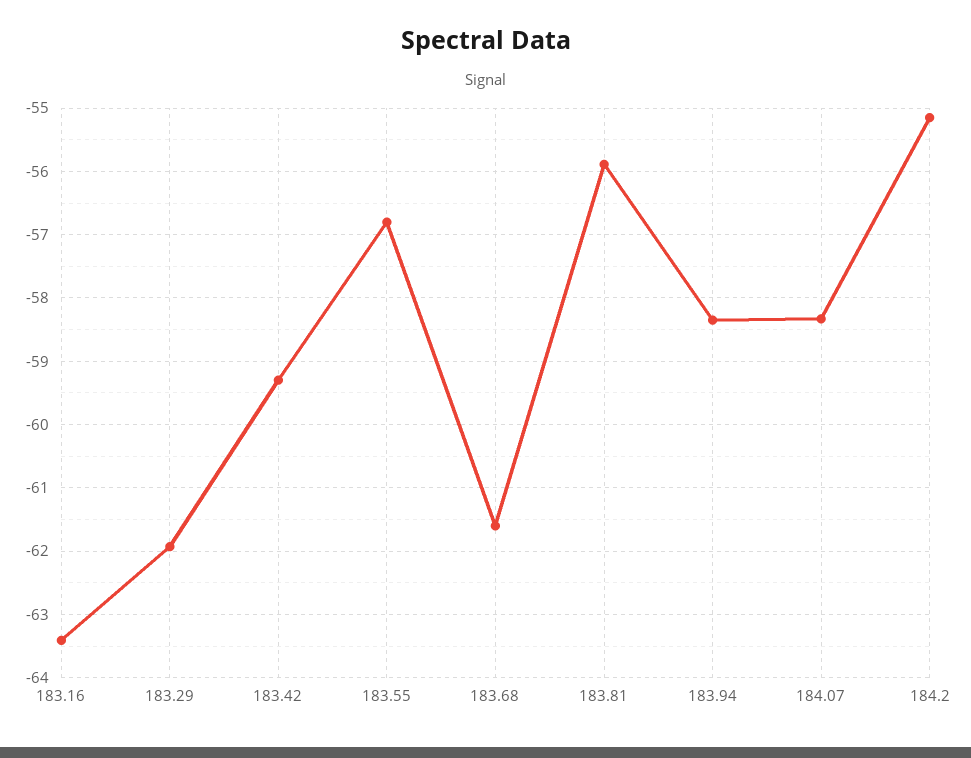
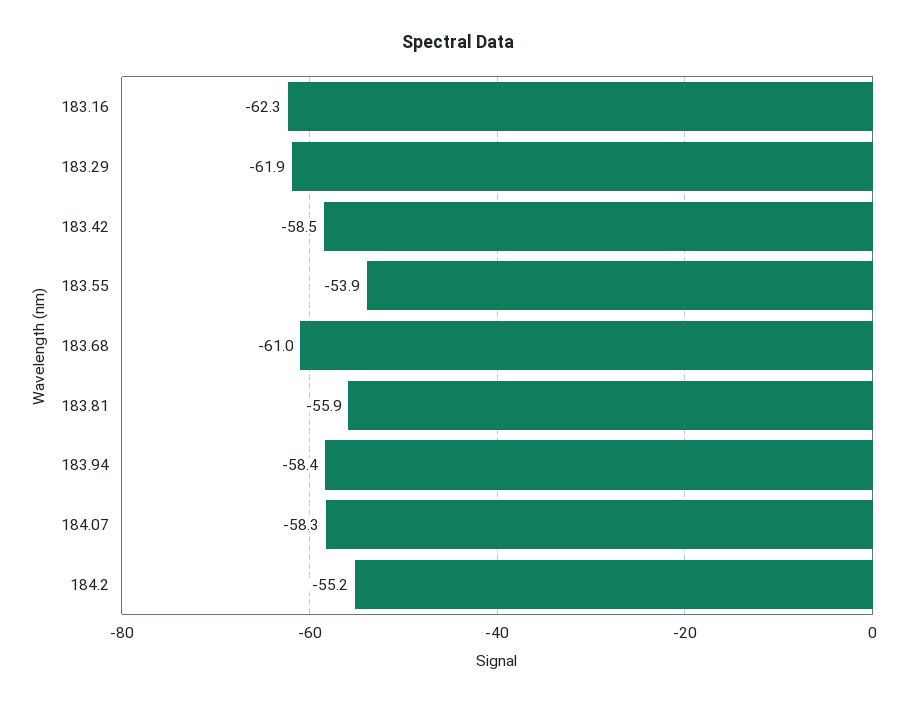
183.16: -63.4 -> -62.3
183.42: -59.3 -> -58.5
183.55: -56.8 -> -53.9
183.68: -61.6 -> -61

